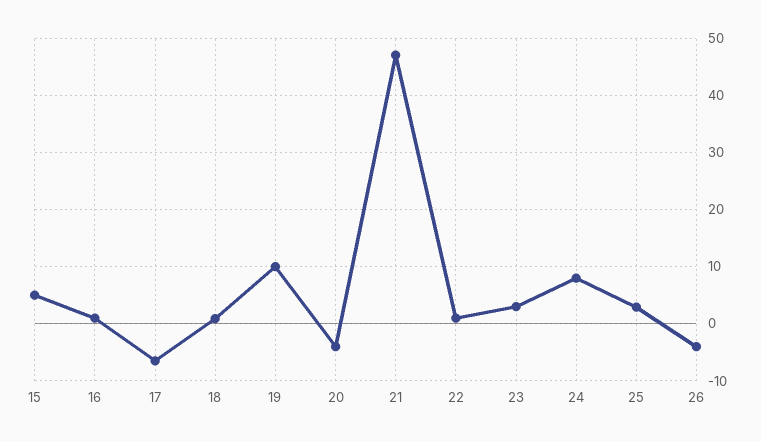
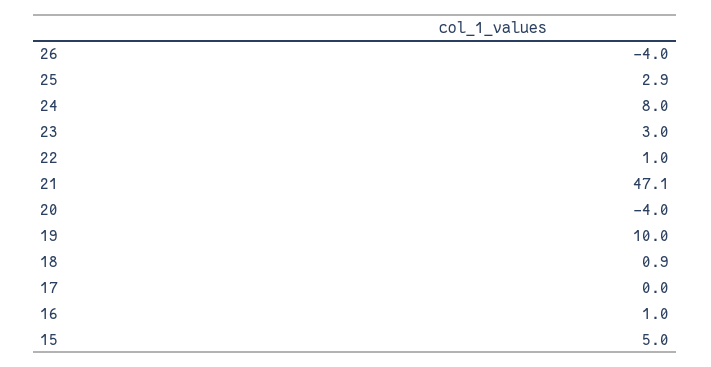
17: -6 -> 0

